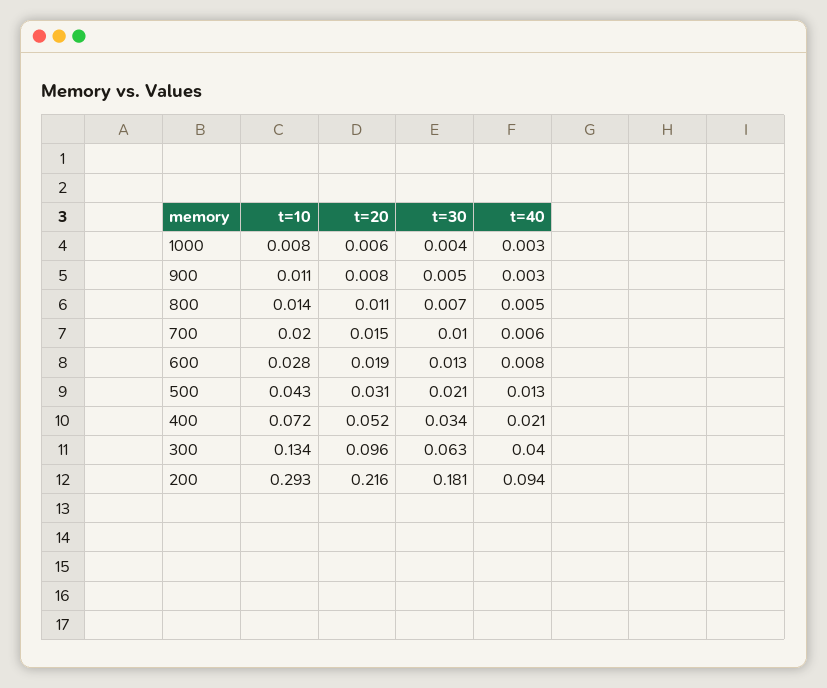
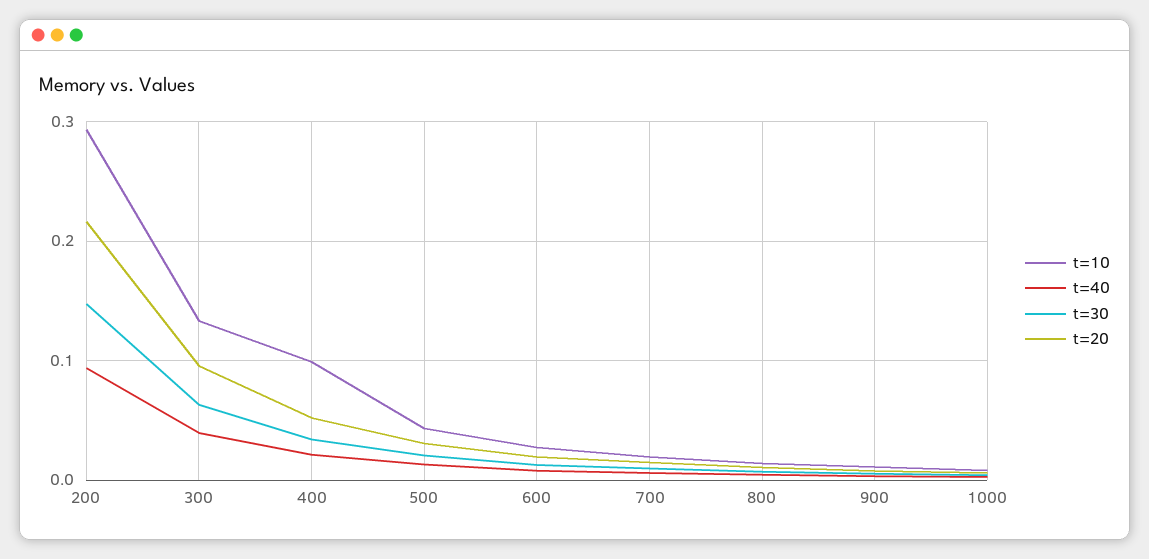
t=10, 400: 0.072 -> 0.1
t=30, 200: 0.181 -> 0.15

